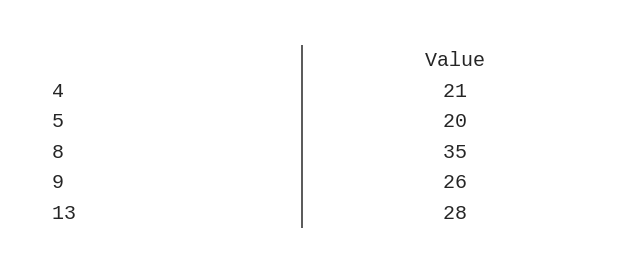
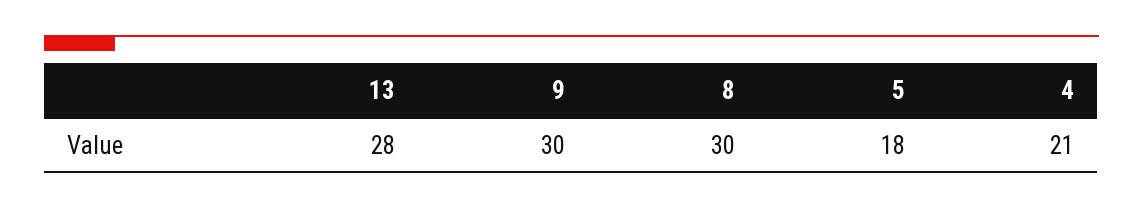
5: 20 -> 18
8: 35 -> 30
9: 26 -> 30

